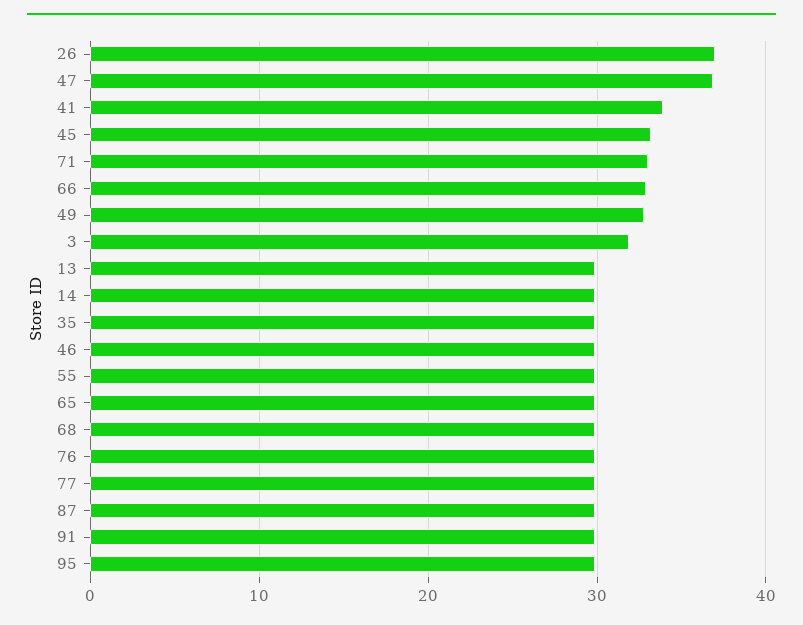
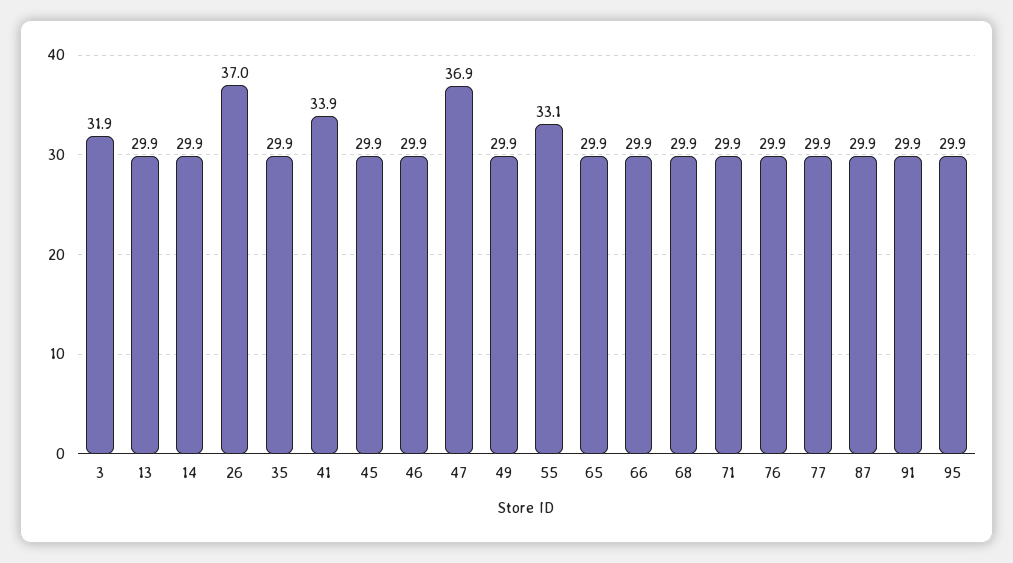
45: 33 -> 29.9
71: 33 -> 29.9
66: 33 -> 29.9
49: 33 -> 29.9
55: 30 -> 33.1

